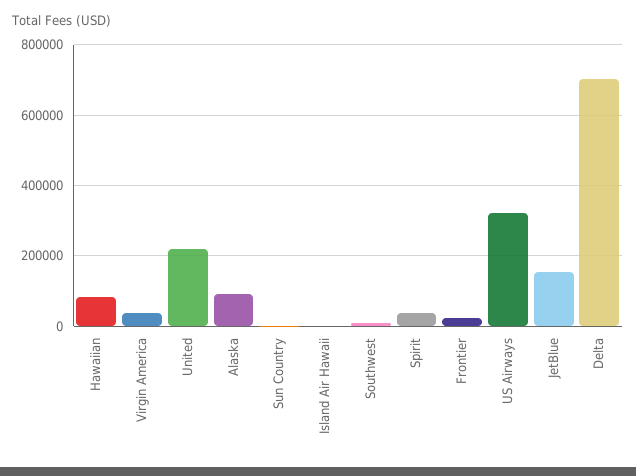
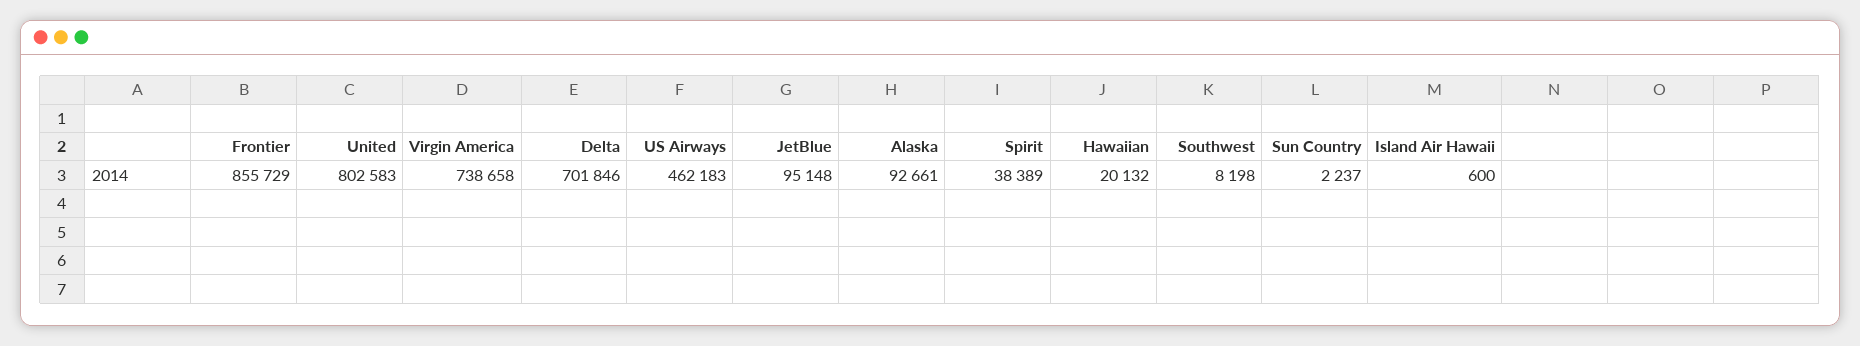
Hawaiian: 80000 -> 20132
Virgin America: 40000 -> 738658
United: 220000 -> 802583
Frontier: 20000 -> 855729
US Airways: 320000 -> 462183
JetBlue: 160000 -> 95148

